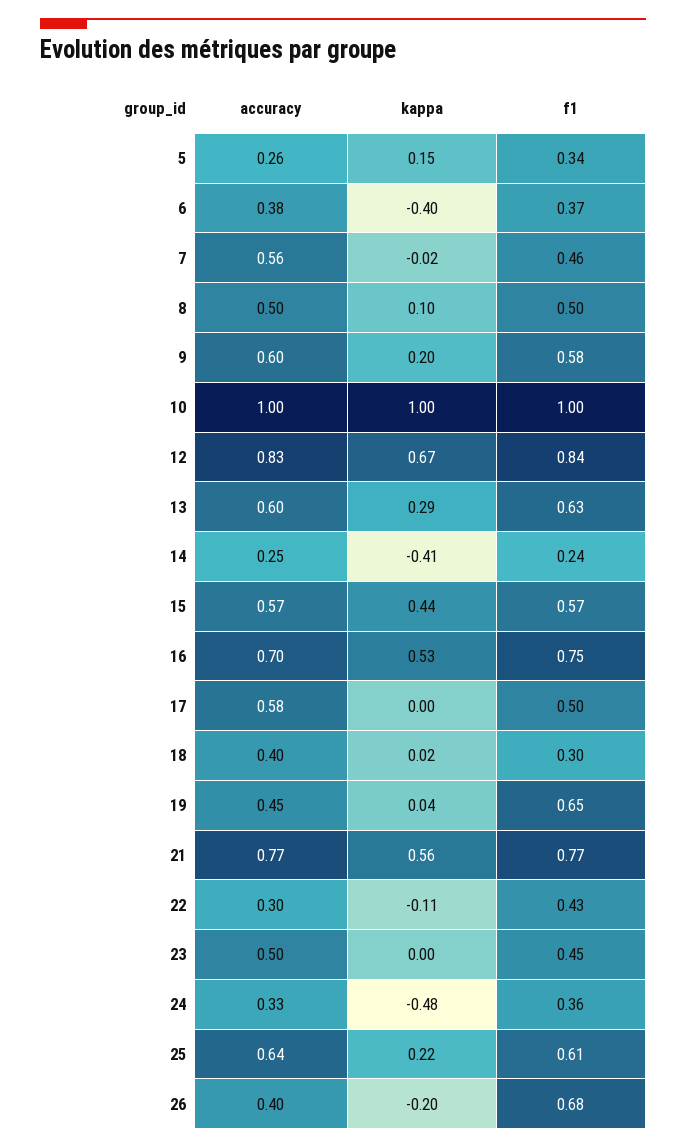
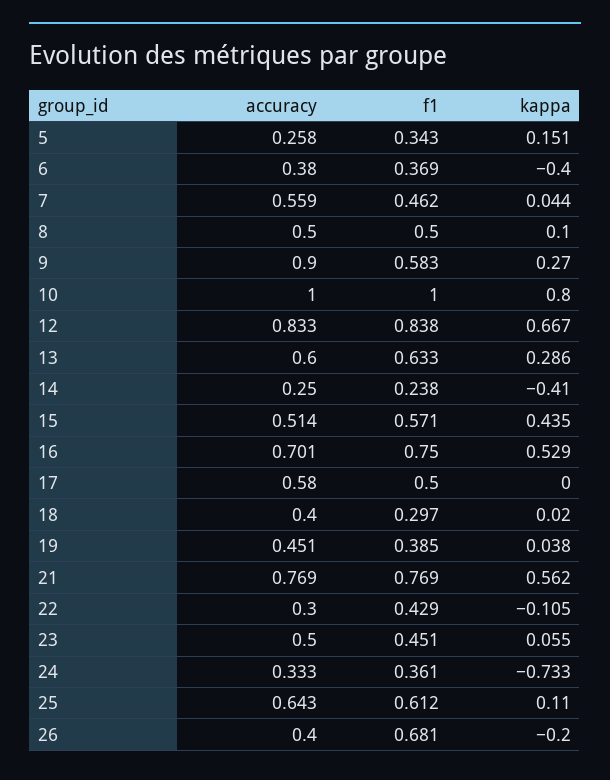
kappa, 7: -0.02 -> 0.044
accuracy, 9: 0.6 -> 0.9
kappa, 9: 0.2 -> 0.27
kappa, 10: 1 -> 0.8
accuracy, 15: 0.57 -> 0.514
f1, 19: 0.65 -> 0.385
kappa, 23: 0 -> 0.055
kappa, 24: -0.48 -> -0.733
kappa, 25: 0.22 -> 0.11

